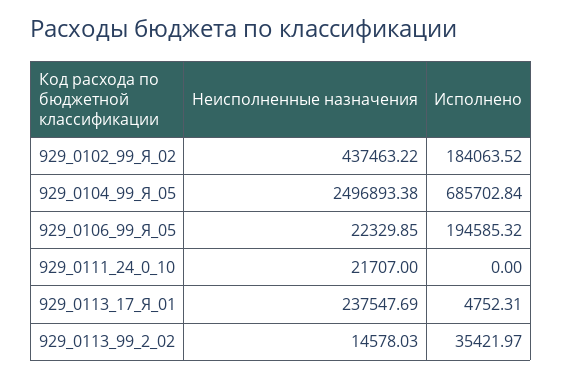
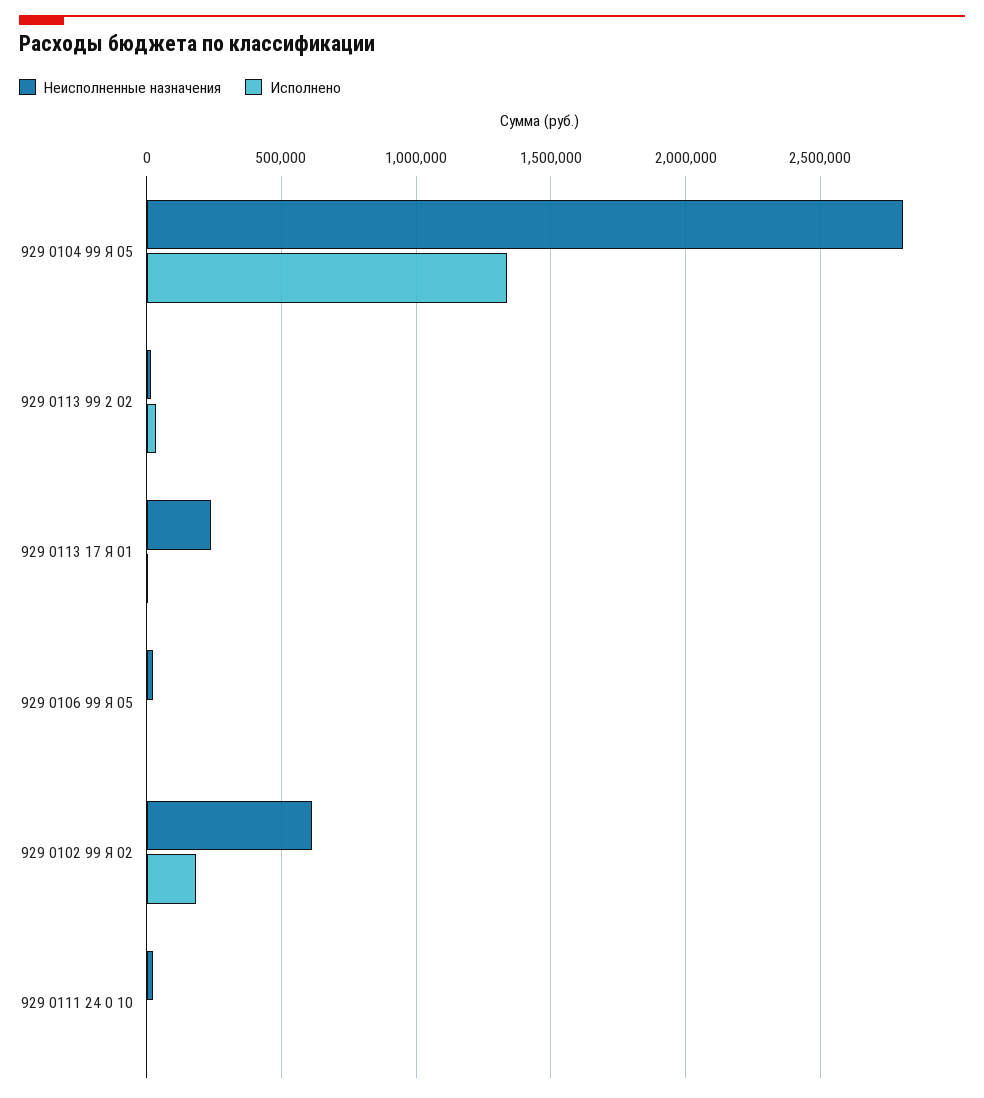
Неисполненные назначения, 929_0102_99_Я_02: 437463.22 -> 600000
Неисполненные назначения, 929_0104_99_Я_05: 2496893.38 -> 2800000
Исполнено, 929_0104_99_Я_05: 685702.84 -> 1350000
Исполнено, 929_0106_99_Я_05: 194585.32 -> 0

